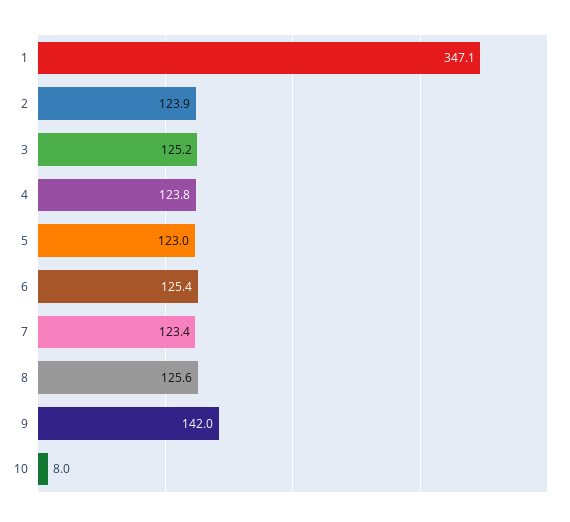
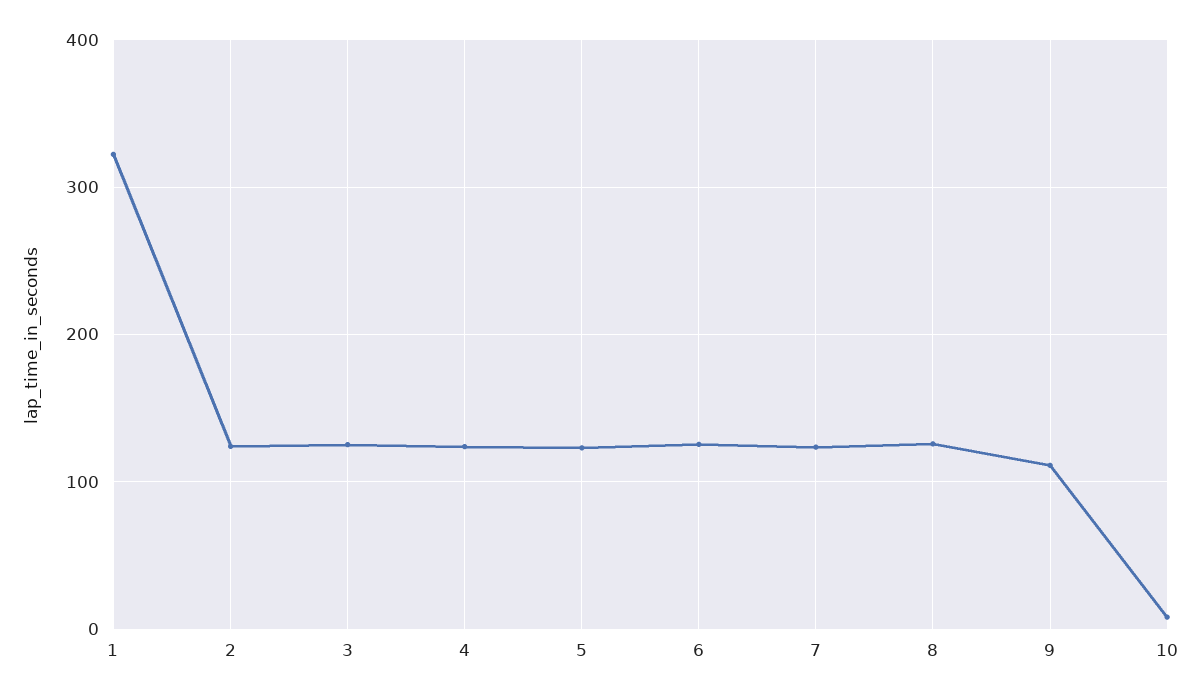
1: 347.1 -> 320
9: 142 -> 110

